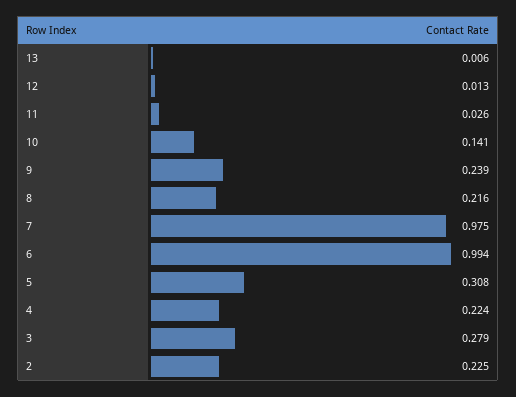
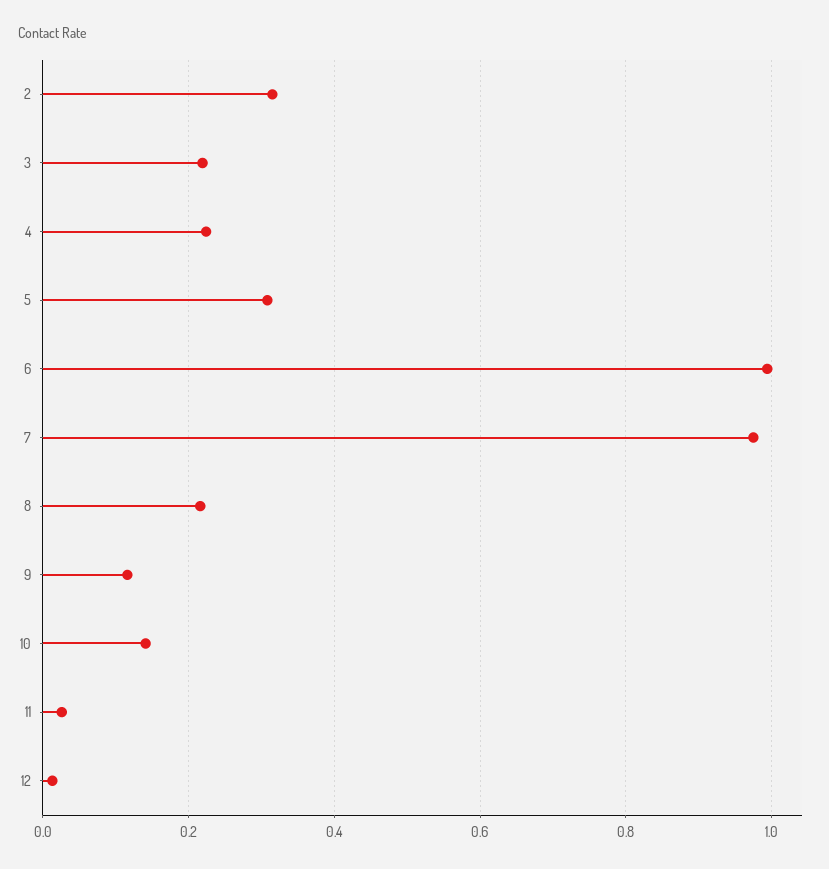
13: 0.006 -> none
9: 0.239 -> 0.12
3: 0.279 -> 0.22
2: 0.225 -> 0.32

